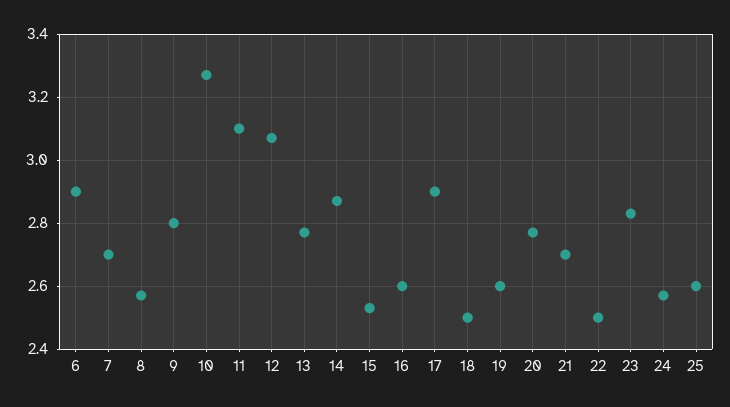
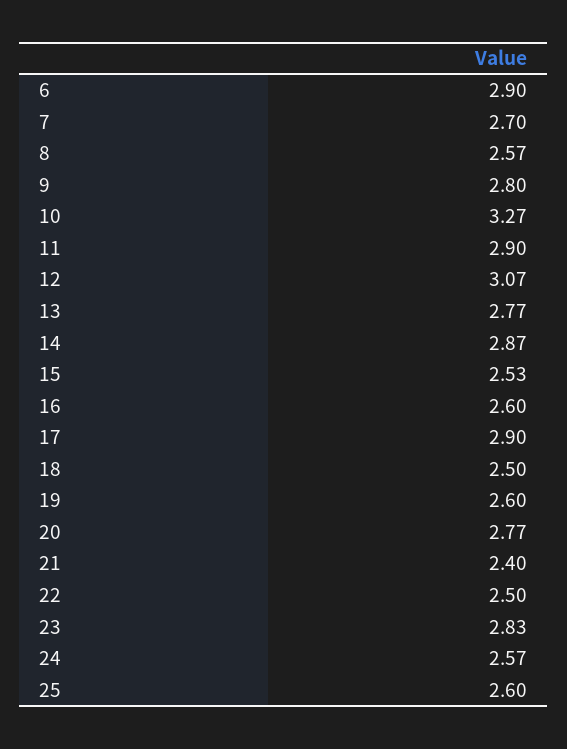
11: 3.1 -> 2.9
21: 2.7 -> 2.4

